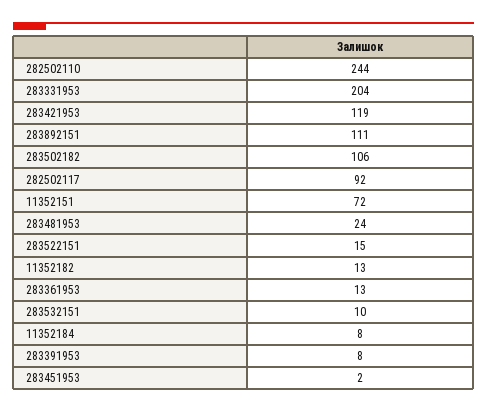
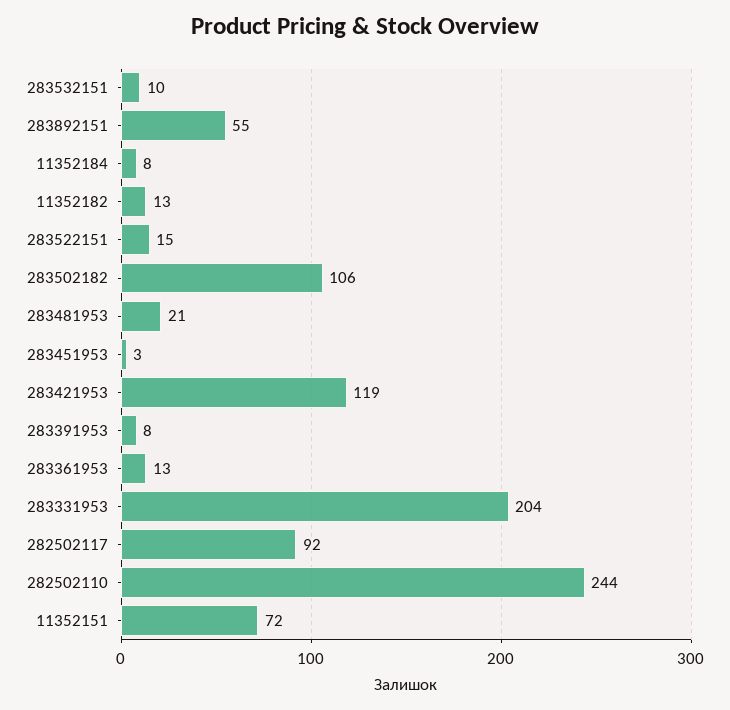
283892151: 111 -> 55
283481953: 24 -> 21
283451953: 2 -> 3

